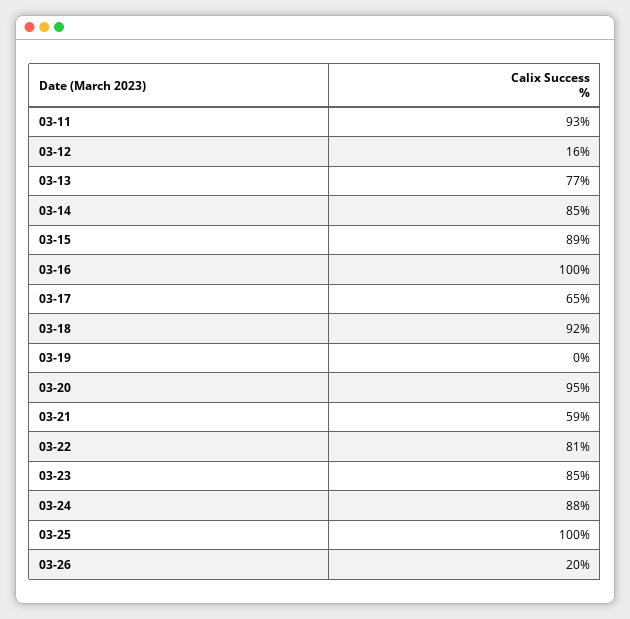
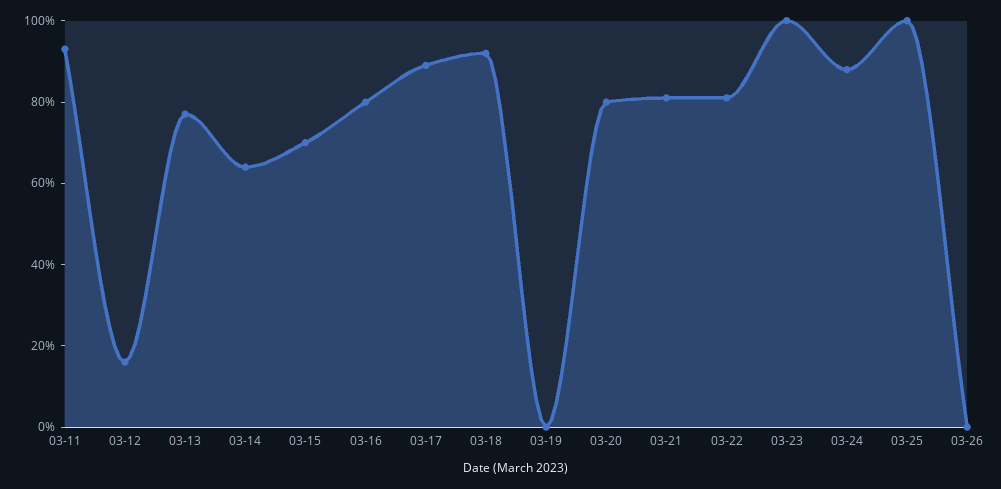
03-14: 85 -> 65
03-15: 89 -> 70
03-16: 100 -> 80
03-17: 65 -> 90
03-20: 95 -> 80
03-21: 59 -> 80
03-23: 85 -> 100
03-26: 20 -> 0

